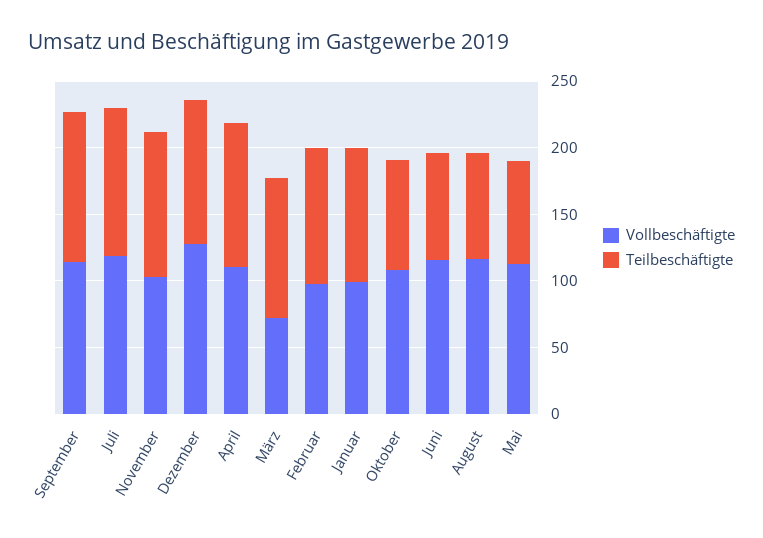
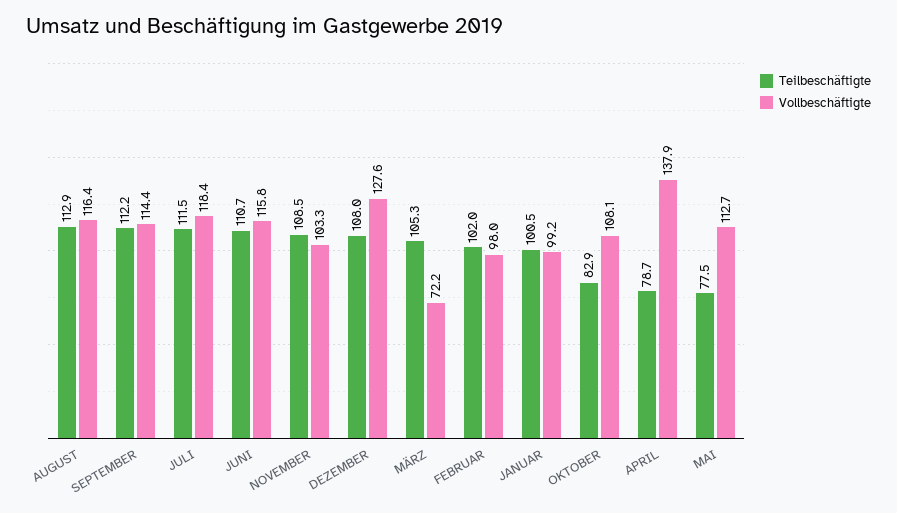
Vollbeschäftigte, April: 110 -> 137.9
Teilbeschäftigte, April: 110 -> 78.7
Teilbeschäftigte, Juni: 80 -> 110.7
Teilbeschäftigte, August: 80 -> 112.9

